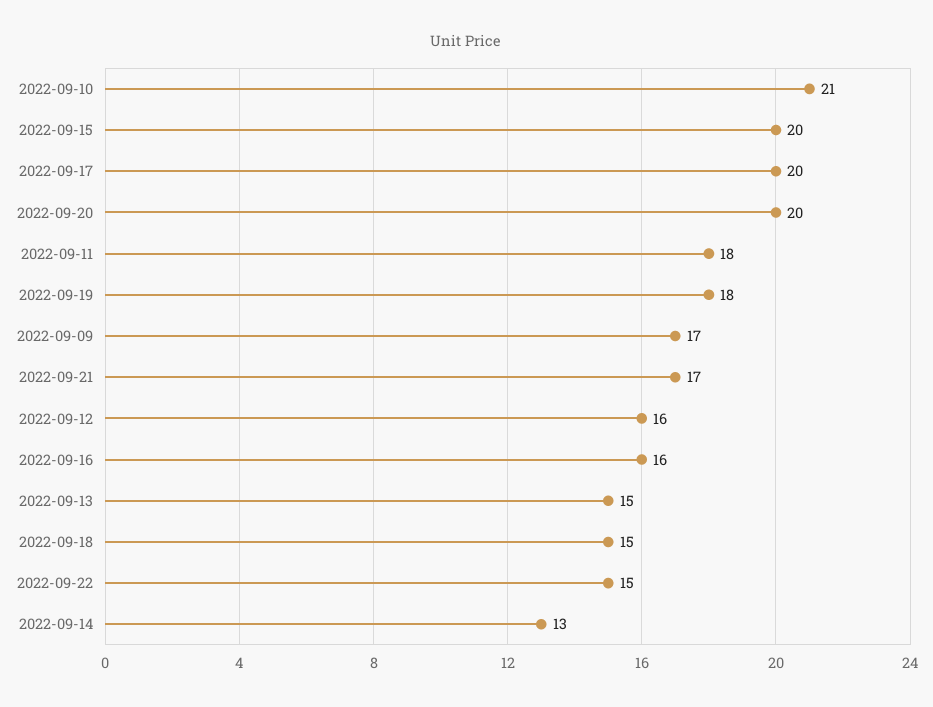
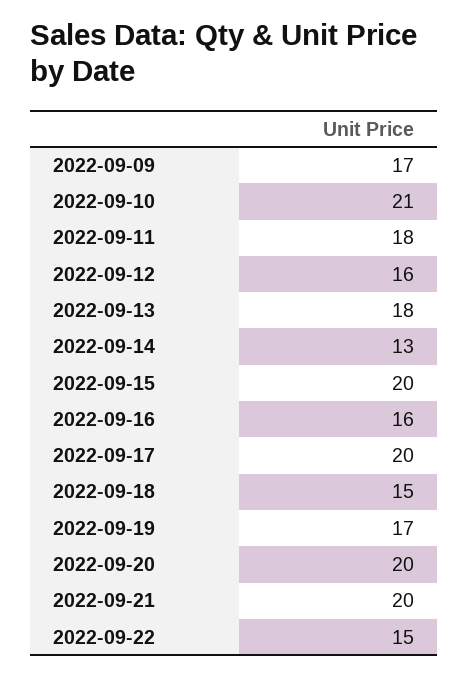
2022-09-19: 18 -> 17
2022-09-21: 17 -> 20
2022-09-13: 15 -> 18

